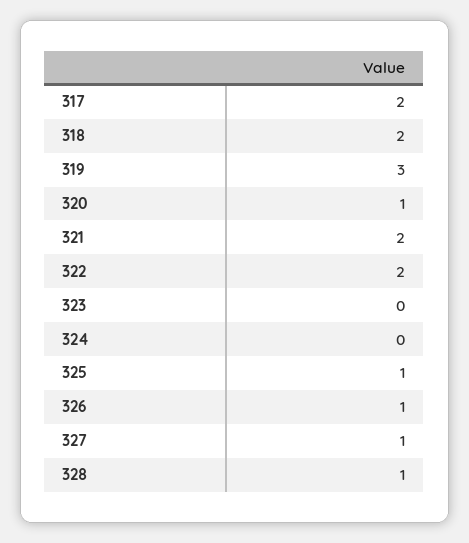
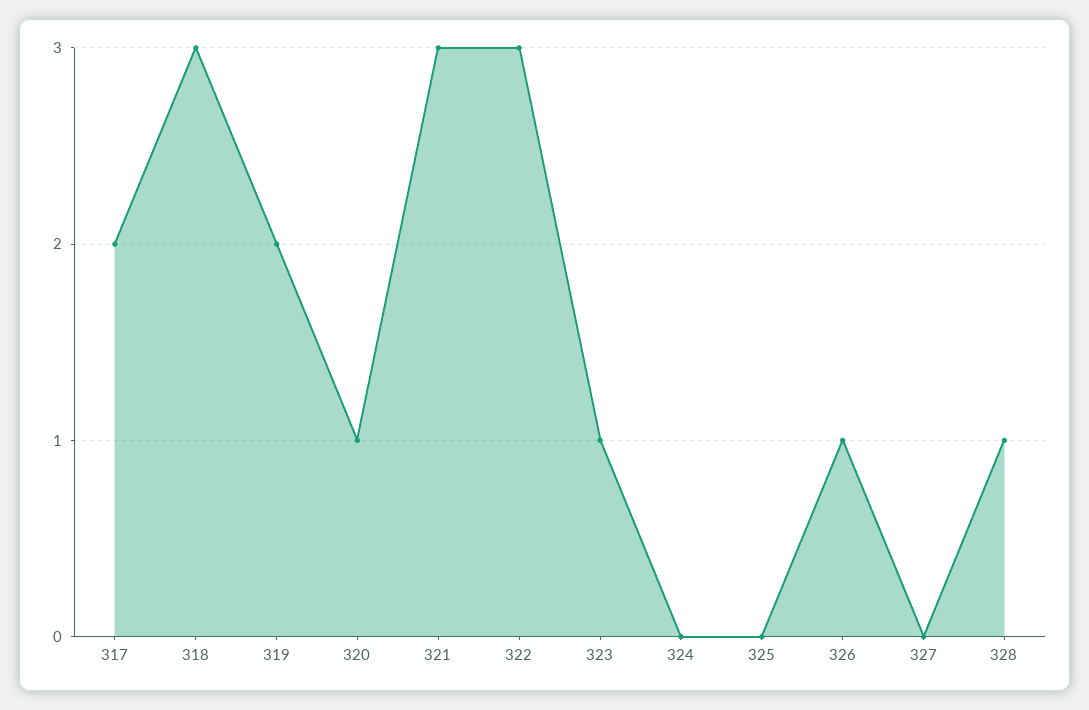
318: 2 -> 3
319: 3 -> 2
321: 2 -> 3
322: 2 -> 3
323: 0 -> 1
325: 1 -> 0
327: 1 -> 0

